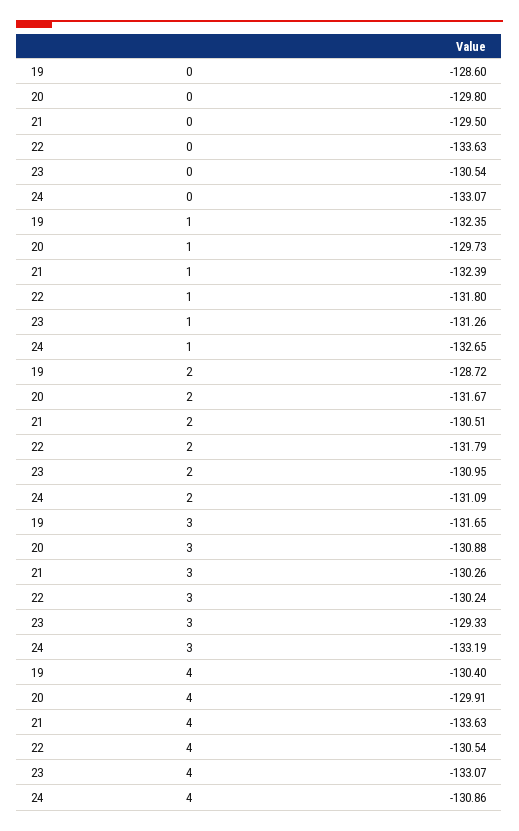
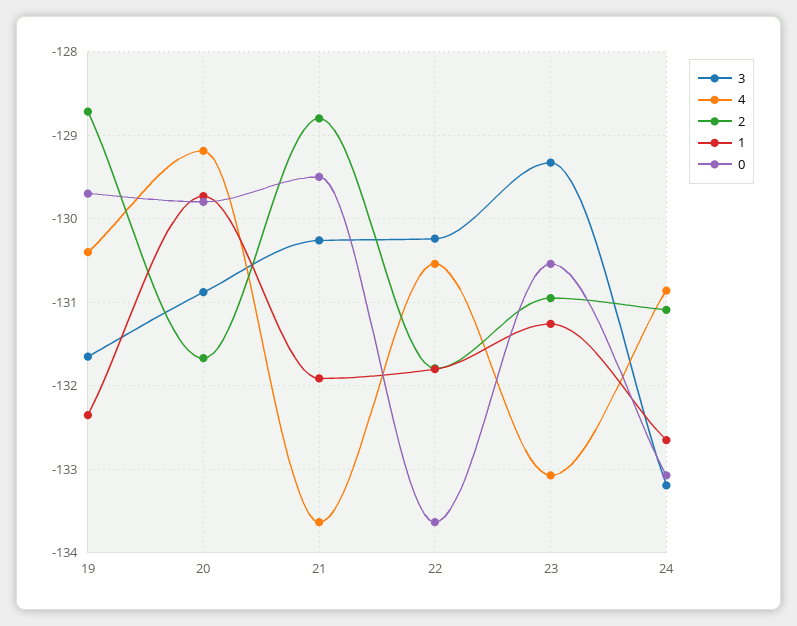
0, 19: -128.6 -> -129.7
1, 21: -132.39 -> -131.9
2, 21: -130.51 -> -128.8
4, 20: -129.91 -> -129.2

